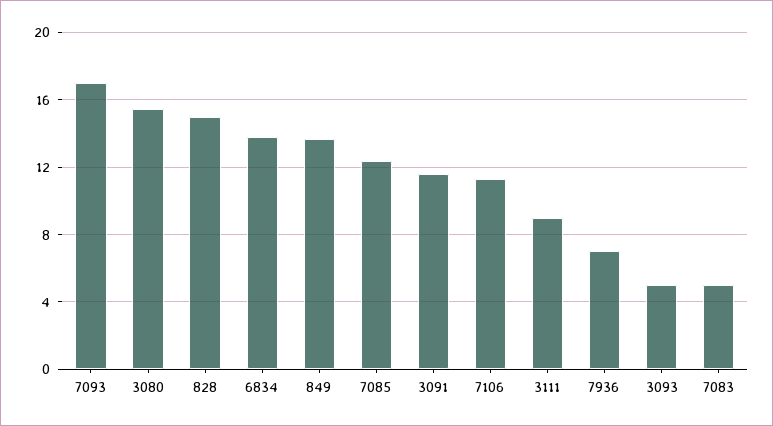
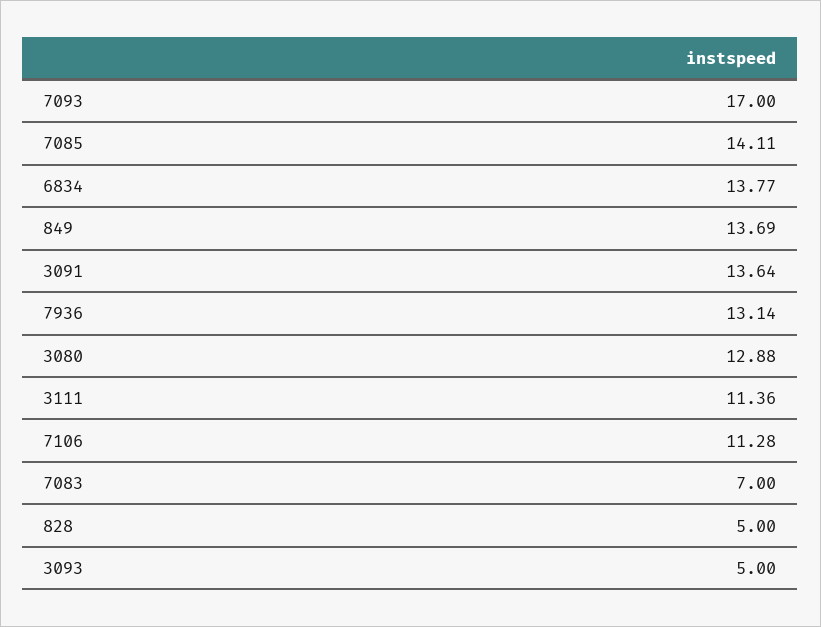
3080: 15.5 -> 12.88
828: 15 -> 5
7085: 12.5 -> 14.11
3091: 11.5 -> 13.64
3111: 9 -> 11.36
7936: 7 -> 13.14
7083: 5 -> 7

